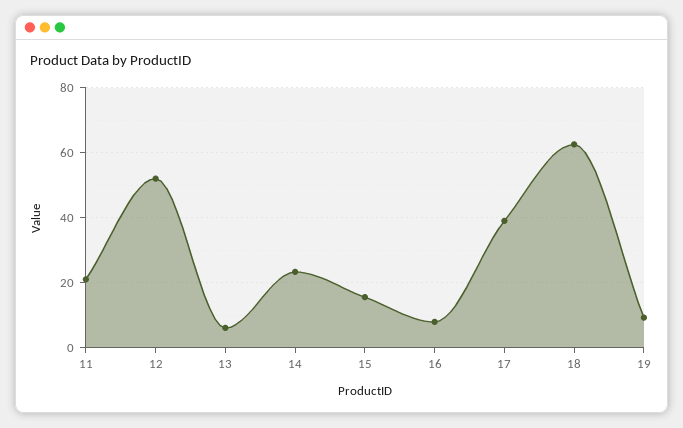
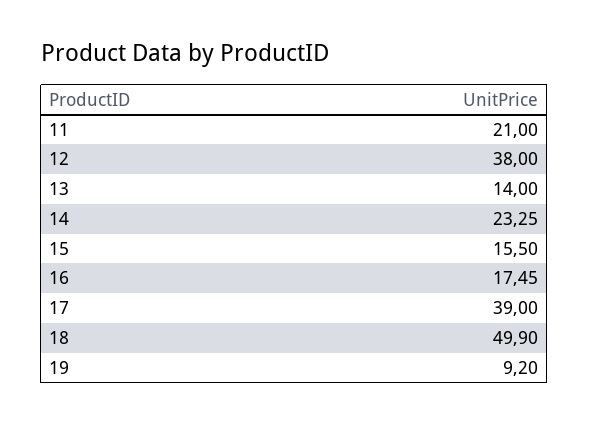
12: 52 -> 38
13: 6 -> 14
16: 8 -> 17.45
18: 62 -> 49.9

